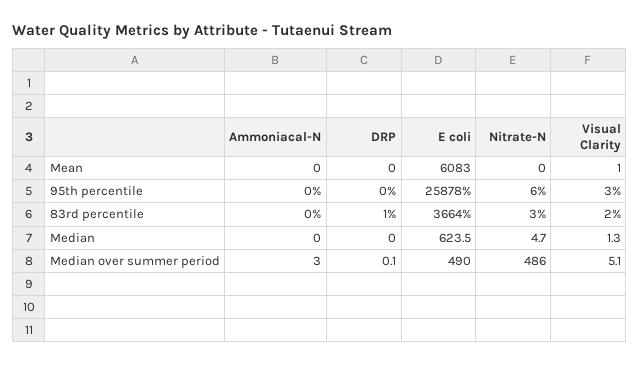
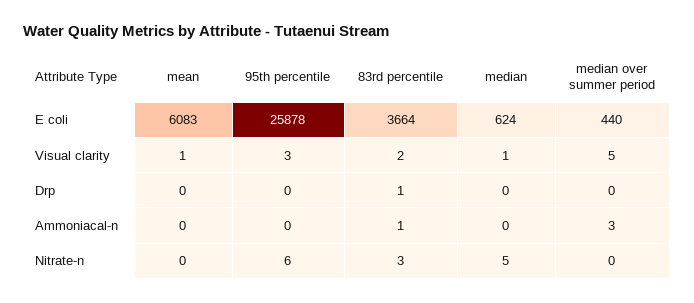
Ammoniacal-N, 83rd percentile: 0 -> 1
E coli, Median over summer period: 490 -> 440
Nitrate-N, Median over summer period: 486 -> 0

